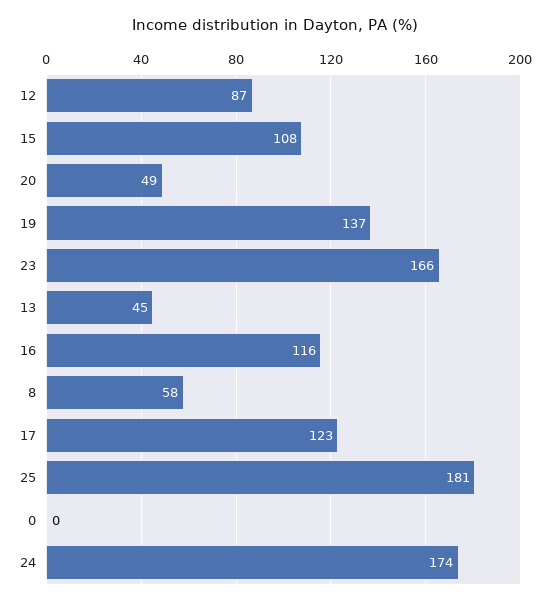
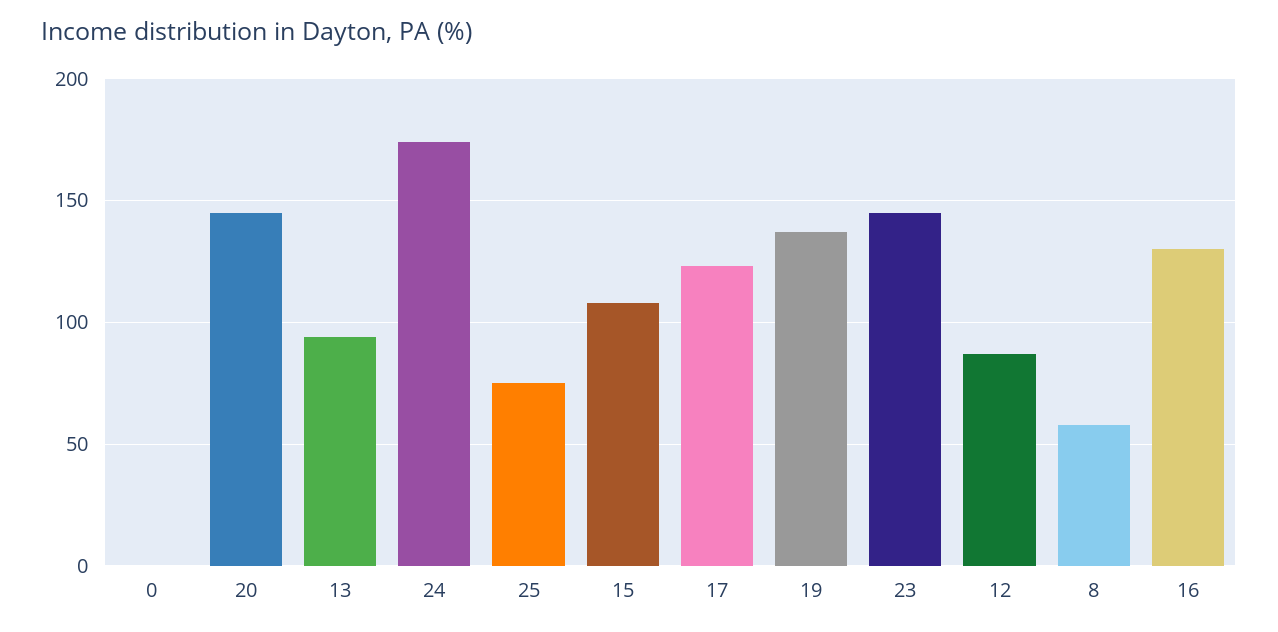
20: 49 -> 145
23: 166 -> 145
13: 45 -> 95
16: 116 -> 130
25: 181 -> 75

